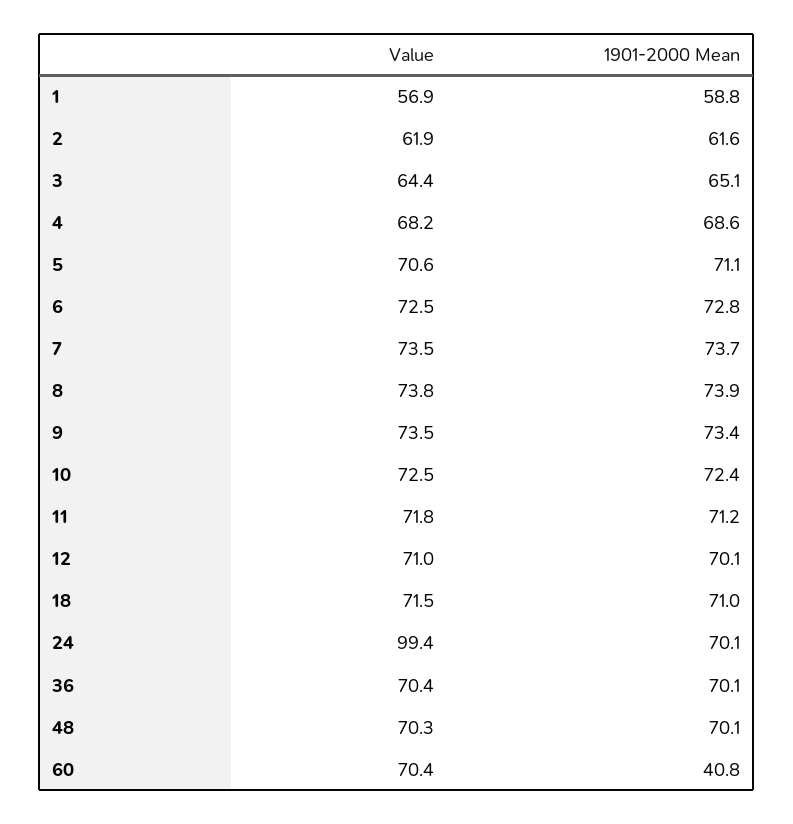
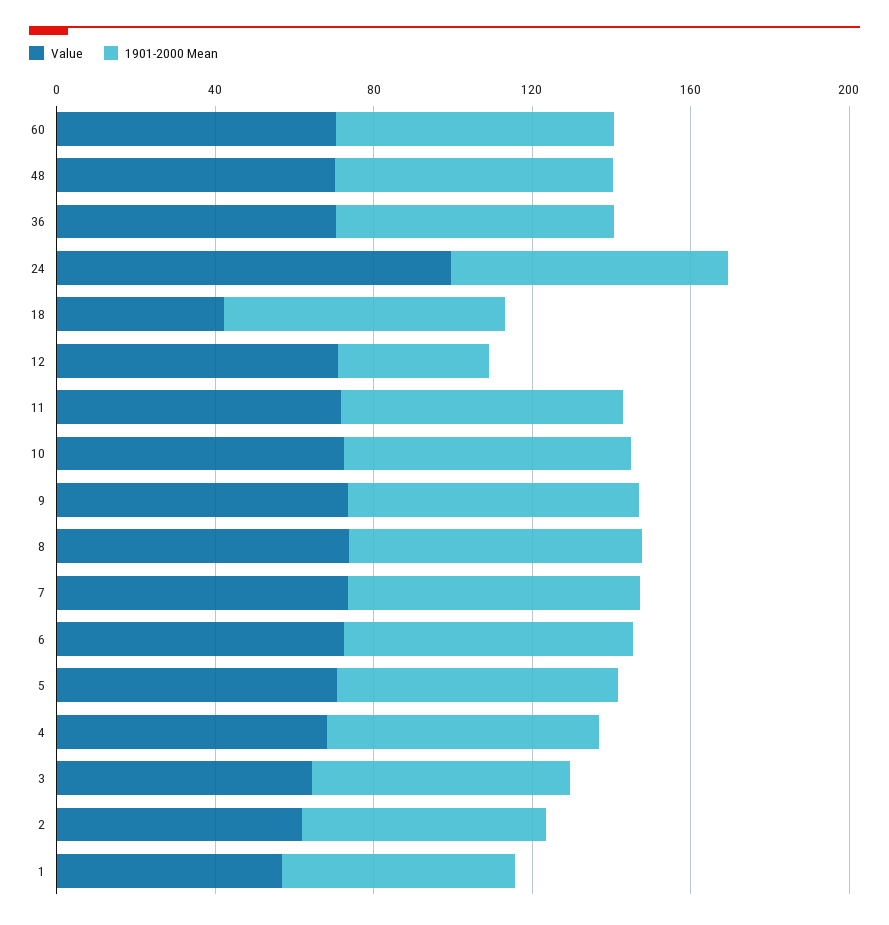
1901-2000 Mean, 12: 70.1 -> 40
Value, 18: 71.5 -> 40
1901-2000 Mean, 60: 40.8 -> 70

